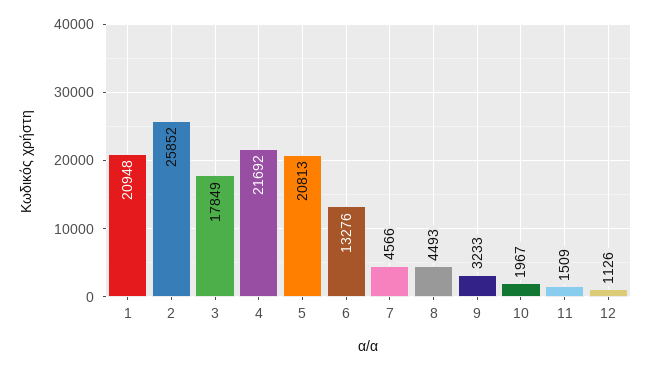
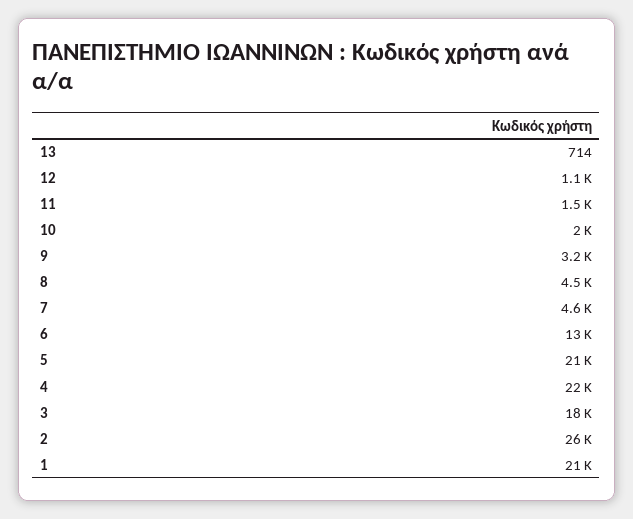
13: none -> 714

